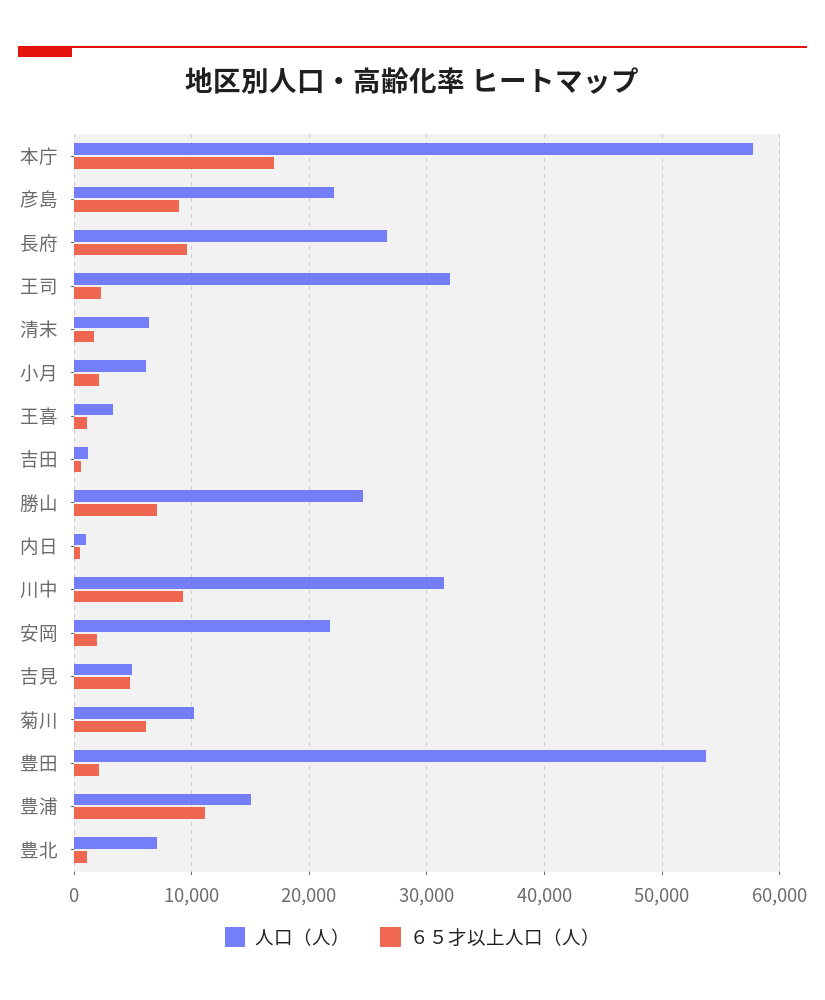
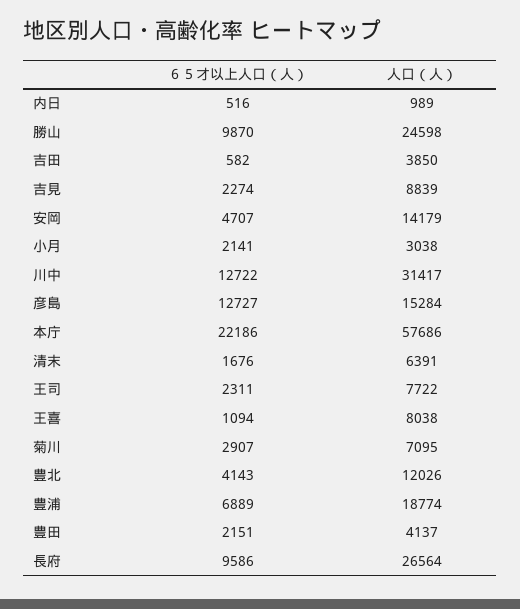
６５才以上人口（人）, 本庁: 17000 -> 22186
人口（人）, 彦島: 22000 -> 15284
６５才以上人口（人）, 彦島: 9000 -> 12727
人口（人）, 王司: 32000 -> 7722
人口（人）, 小月: 6000 -> 3038
人口（人）, 王喜: 3000 -> 8038
人口（人）, 吉田: 1000 -> 3850
６５才以上人口（人）, 勝山: 7000 -> 9870
６５才以上人口（人）, 川中: 9000 -> 12722
人口（人）, 安岡: 22000 -> 14179
６５才以上人口（人）, 安岡: 2000 -> 4707
人口（人）, 吉見: 5000 -> 8839
６５才以上人口（人）, 吉見: 5000 -> 2274
人口（人）, 菊川: 10000 -> 7095
６５才以上人口（人）, 菊川: 6000 -> 2907
人口（人）, 豊田: 54000 -> 4137
人口（人）, 豊浦: 15000 -> 18774
６５才以上人口（人）, 豊浦: 11000 -> 6889
人口（人）, 豊北: 7000 -> 12026
６５才以上人口（人）, 豊北: 1000 -> 4143

